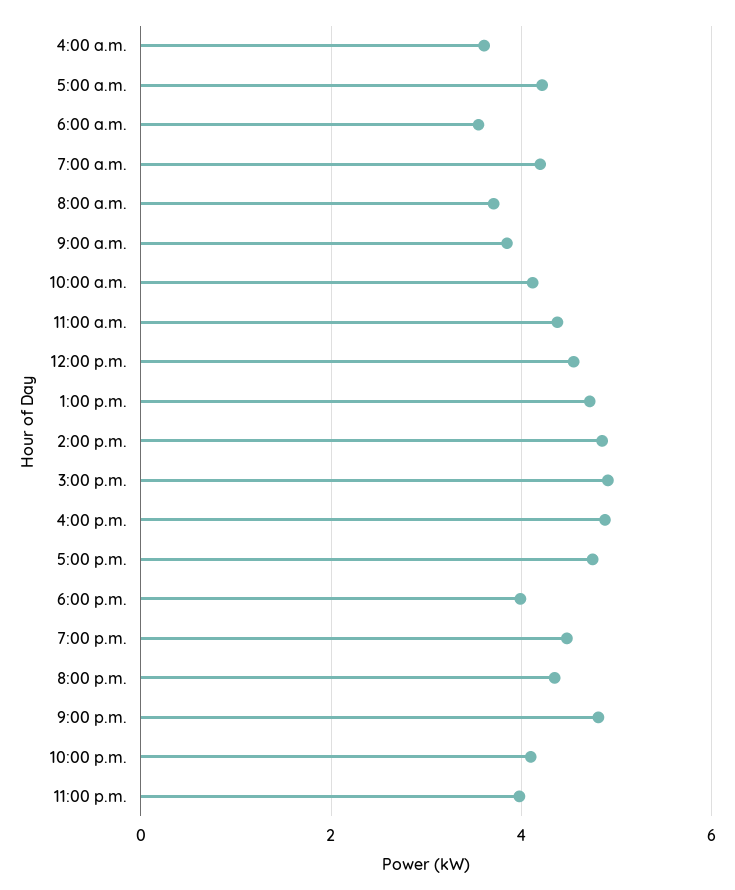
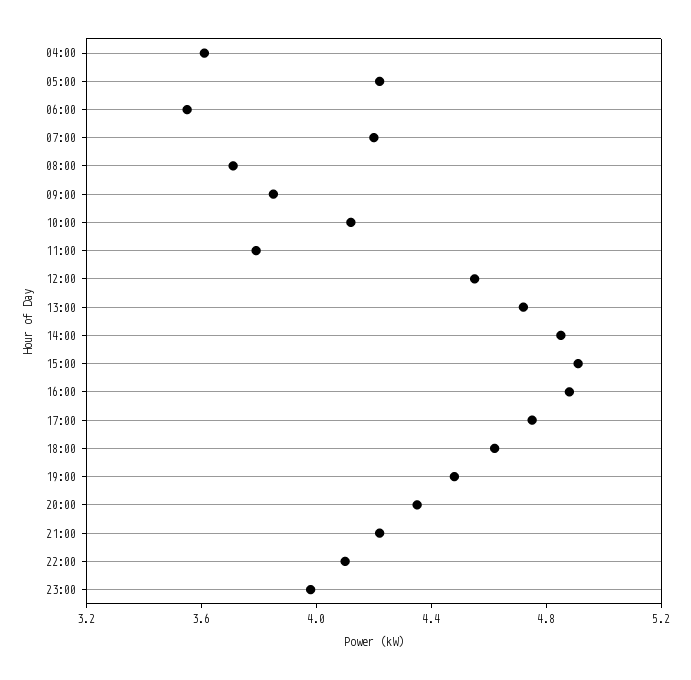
11:00 a.m.: 4.4 -> 3.8
6:00 p.m.: 4 -> 4.6
9:00 p.m.: 4.8 -> 4.2

